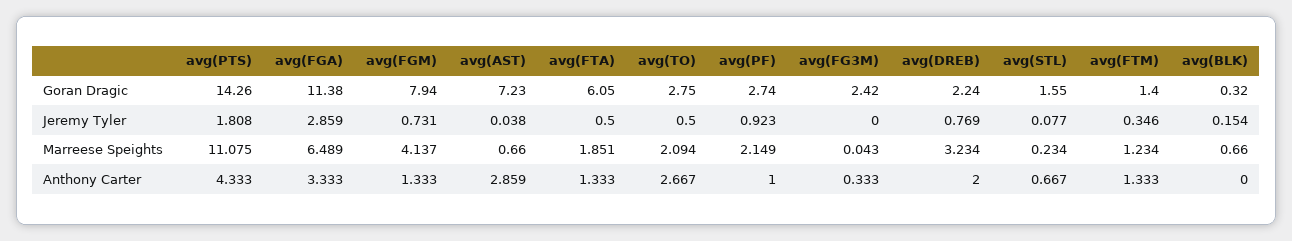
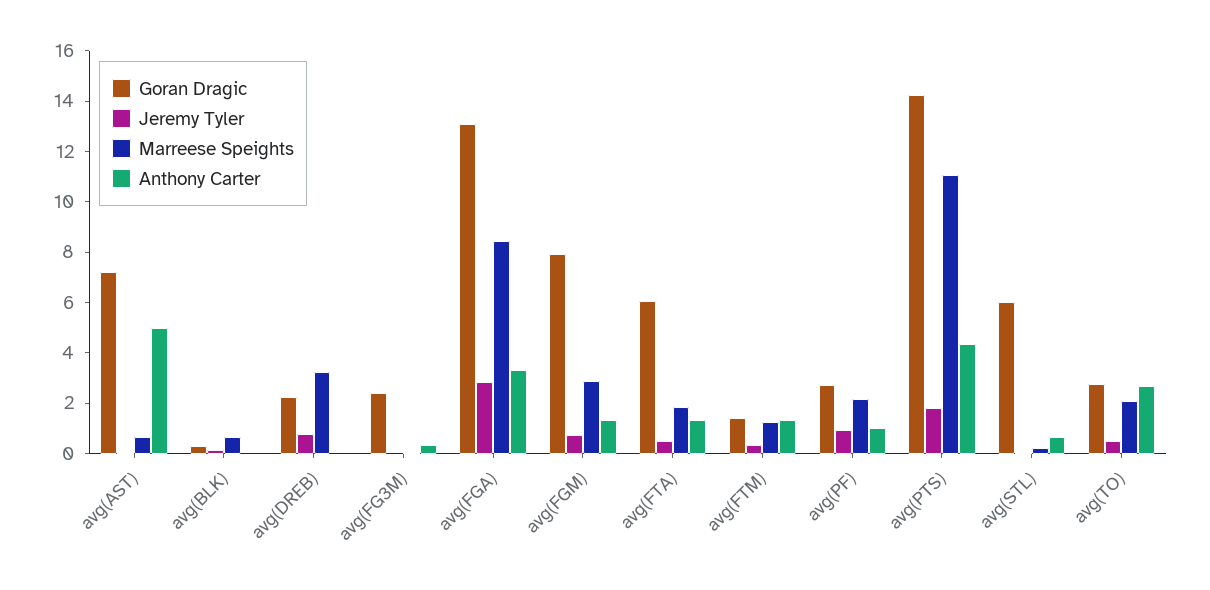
Goran Dragic, avg(FGA): 11.38 -> 13
Goran Dragic, avg(STL): 1.55 -> 6
Marreese Speights, avg(FGA): 6.489 -> 8.5
Marreese Speights, avg(FGM): 4.137 -> 3
Anthony Carter, avg(AST): 2.859 -> 5
Anthony Carter, avg(DREB): 2 -> 0

